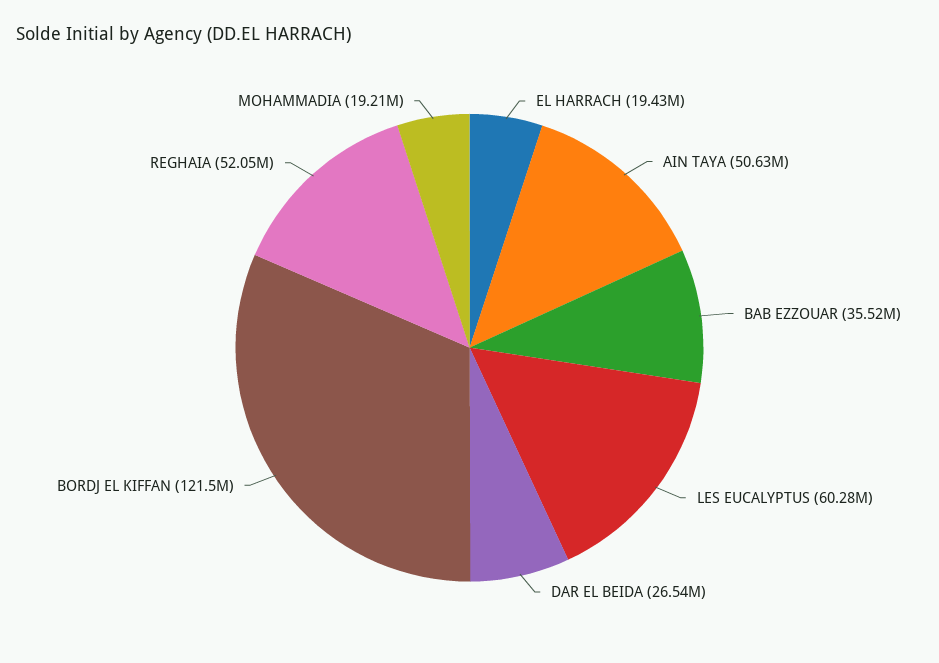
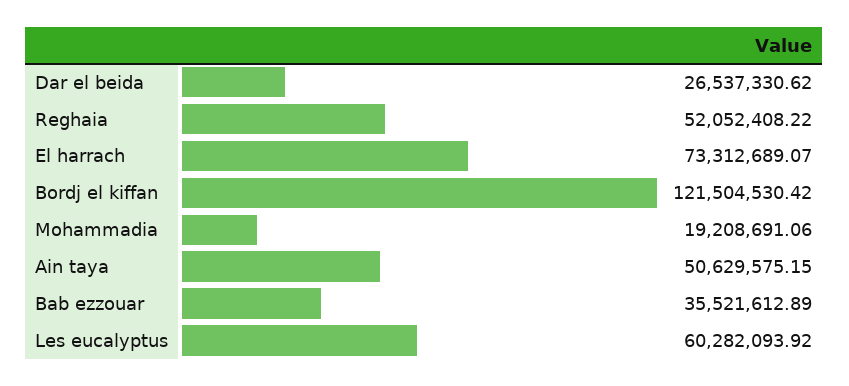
EL HARRACH: 19430000 -> 73312689.07

